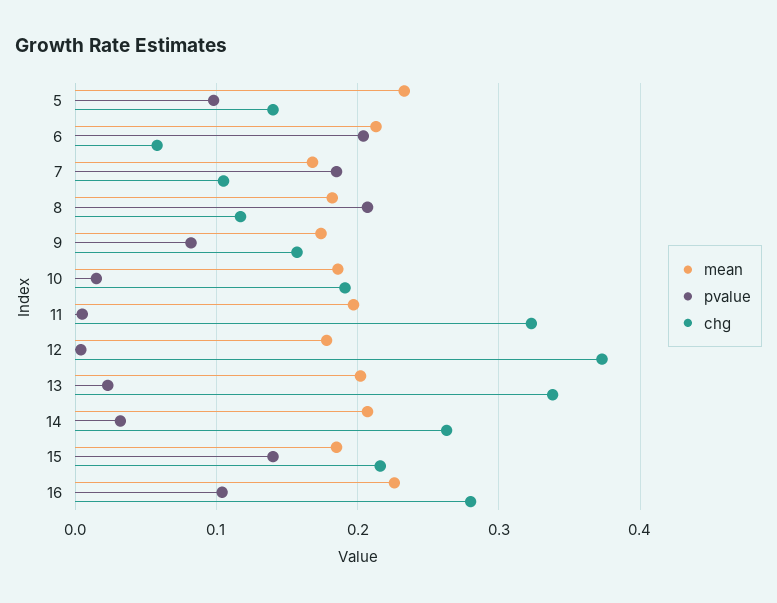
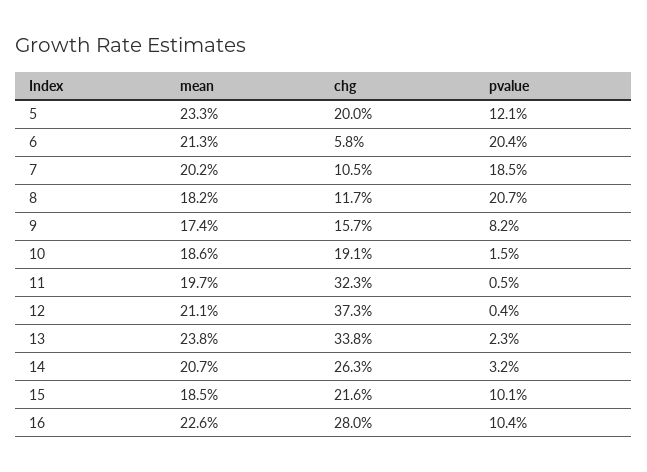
pvalue, 5: 0.1 -> 0.121
chg, 5: 0.14 -> 0.2
mean, 7: 0.17 -> 0.202
mean, 12: 0.18 -> 0.211
mean, 13: 0.2 -> 0.238
pvalue, 15: 0.14 -> 0.101

